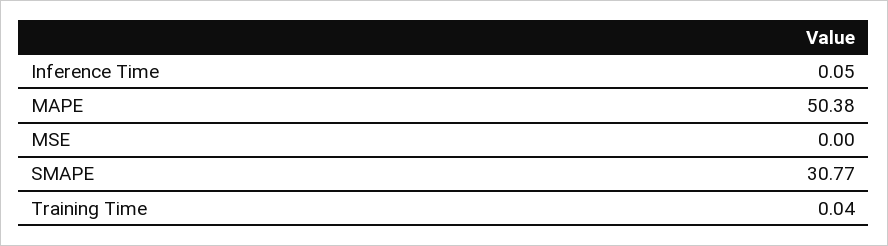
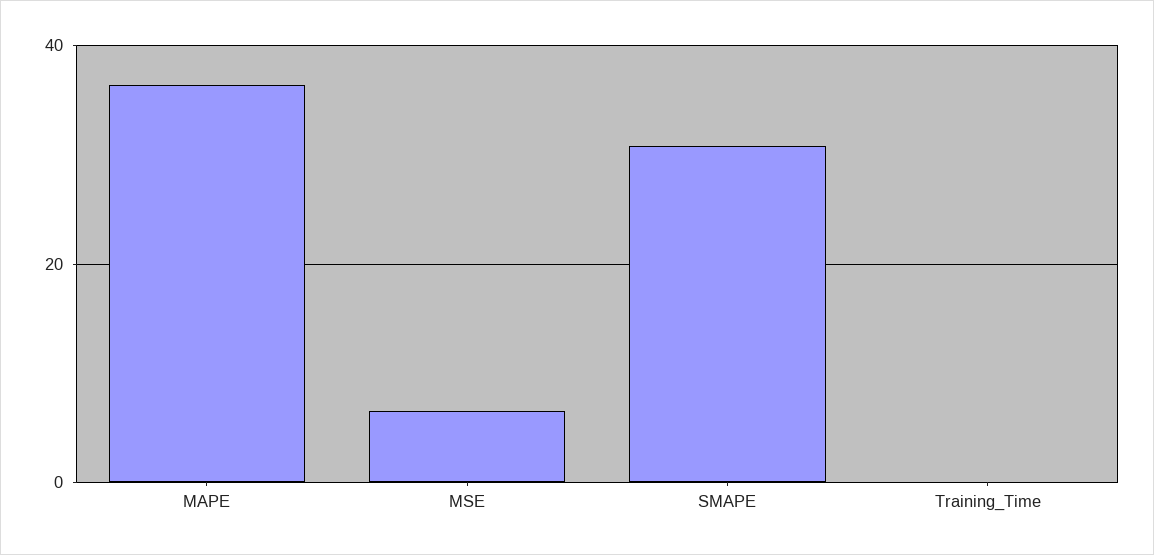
Inference Time: 0.05 -> none
MAPE: 50.38 -> 36
MSE: 0 -> 6

